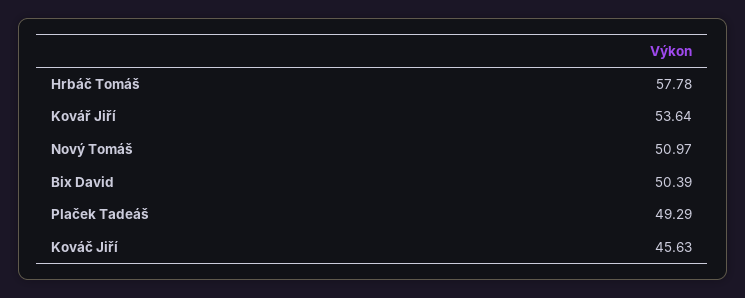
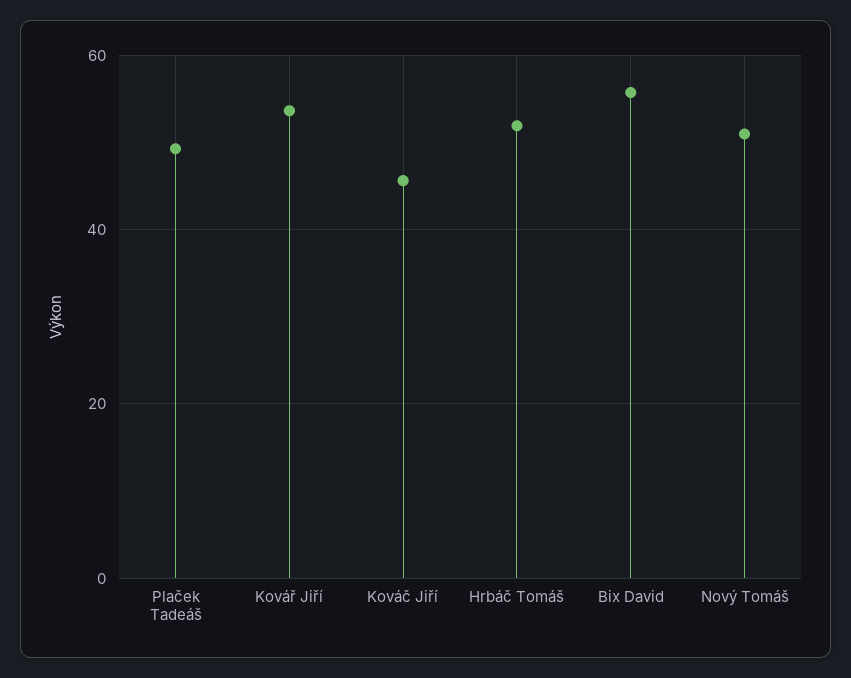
Hrbáč Tomáš: 57.78 -> 52
Bix David: 50.39 -> 56

